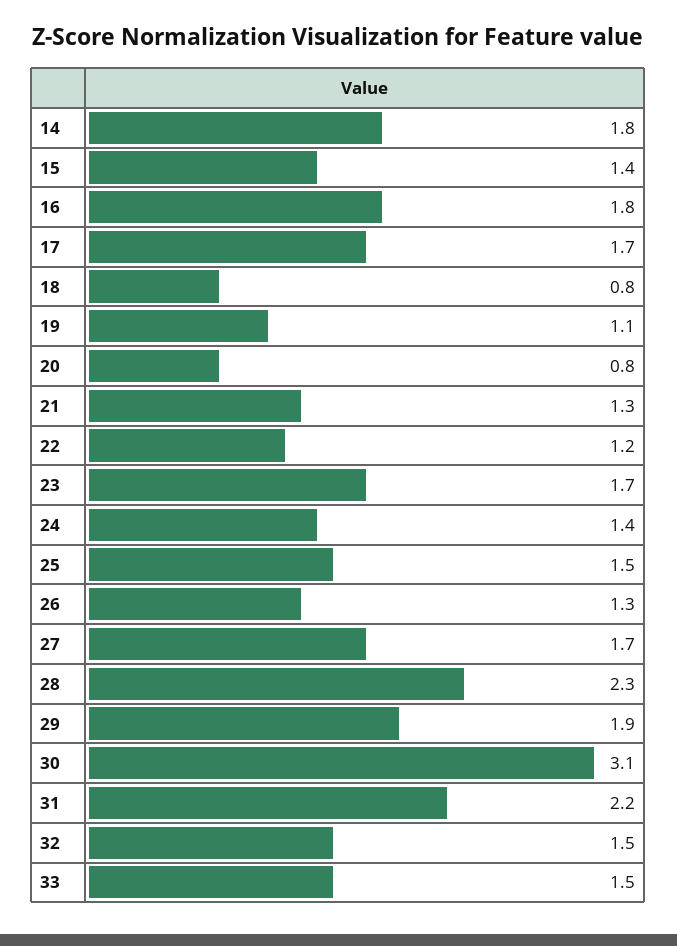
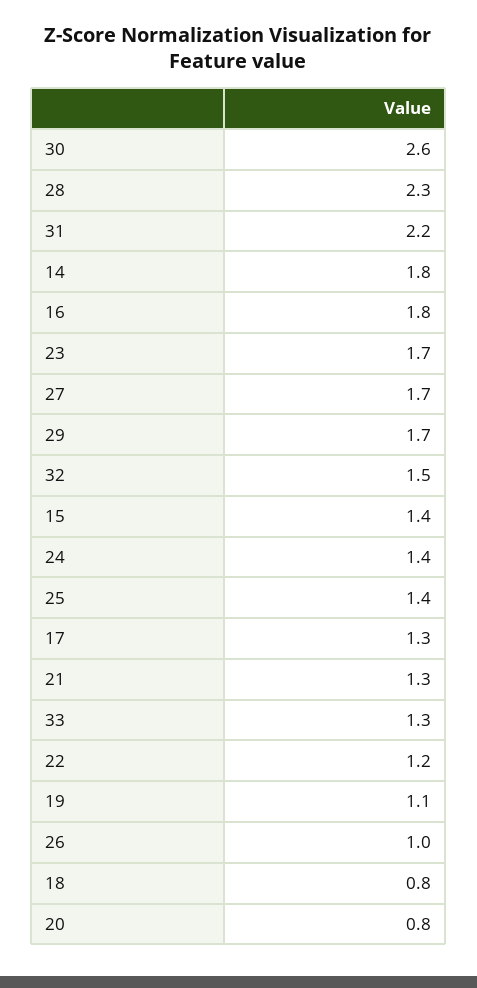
17: 1.7 -> 1.3
25: 1.5 -> 1.4
26: 1.3 -> 1
29: 1.9 -> 1.7
30: 3.1 -> 2.6
33: 1.5 -> 1.3

